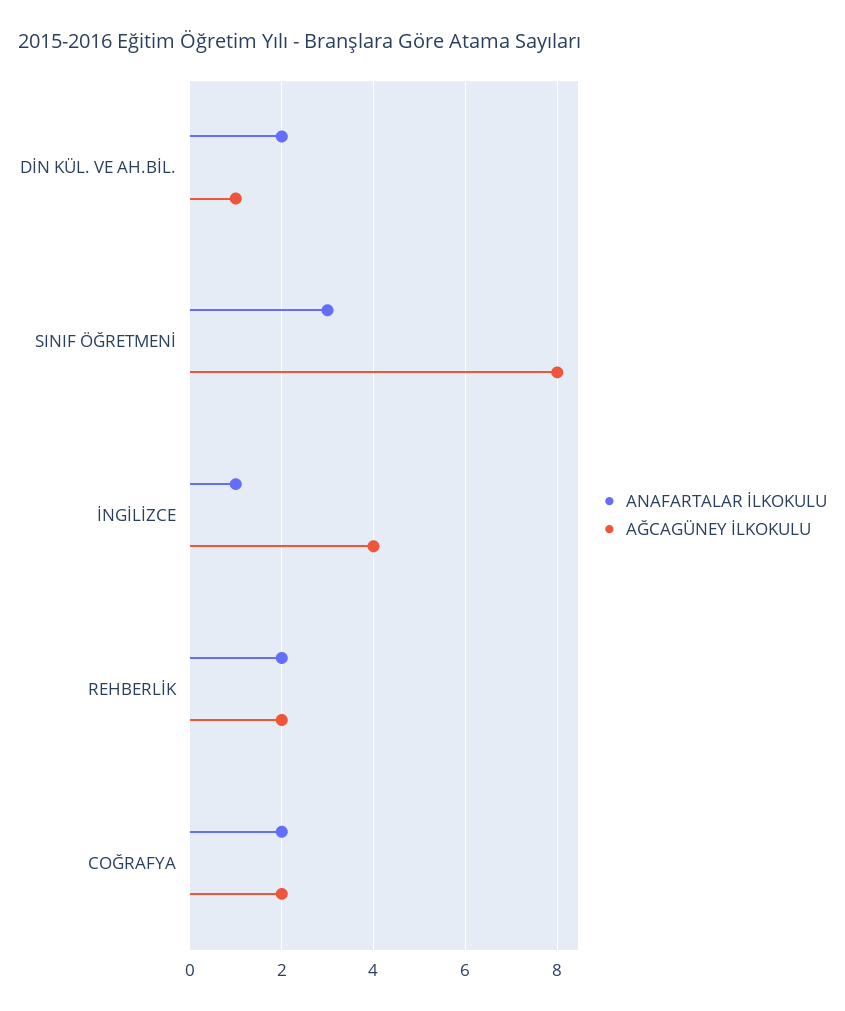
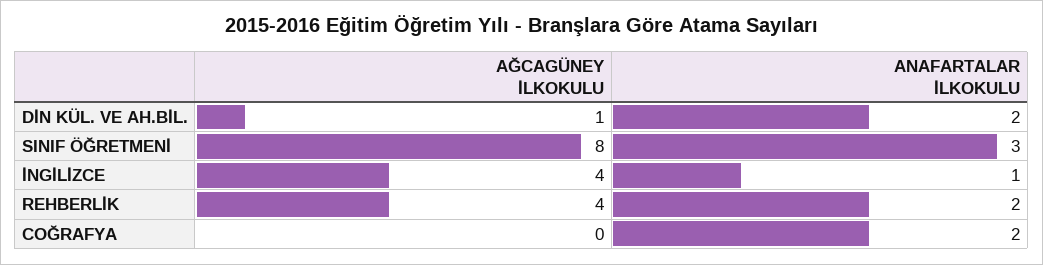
AĞCAGÜNEY İLKOKULU, REHBERLİK: 2 -> 4
AĞCAGÜNEY İLKOKULU, COĞRAFYA: 2 -> 0

